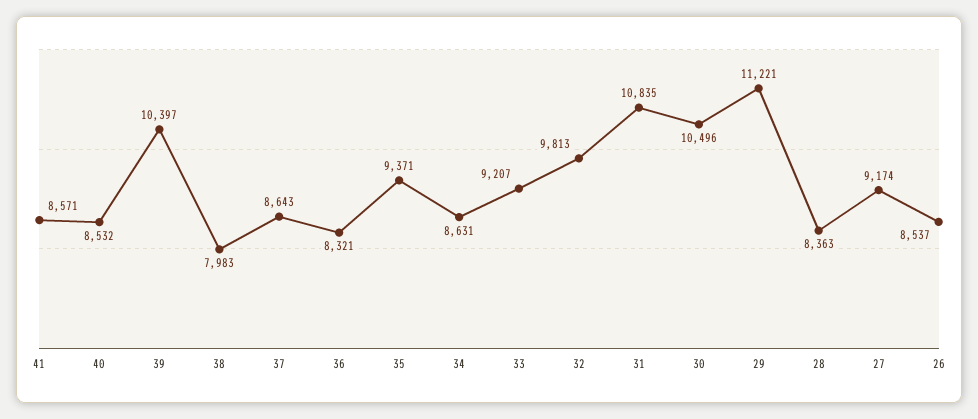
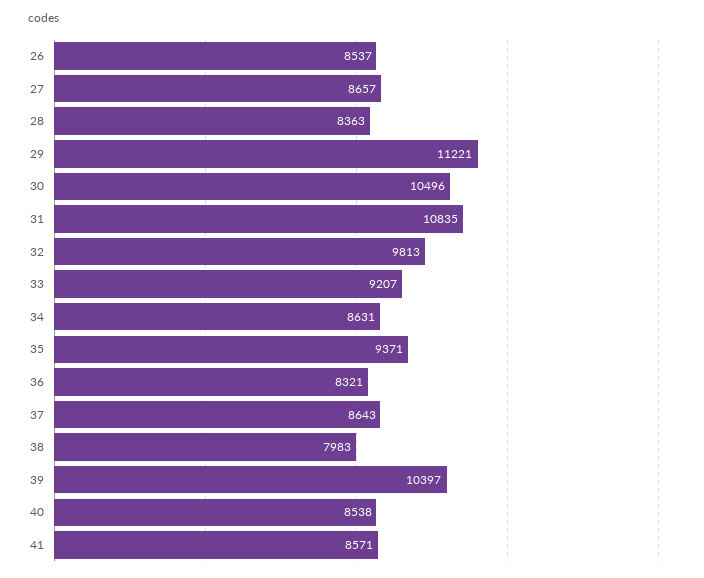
40: 8532 -> 8538
27: 9174 -> 8657

